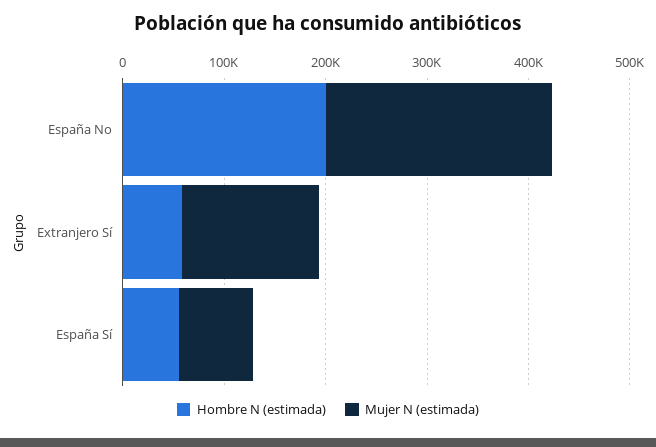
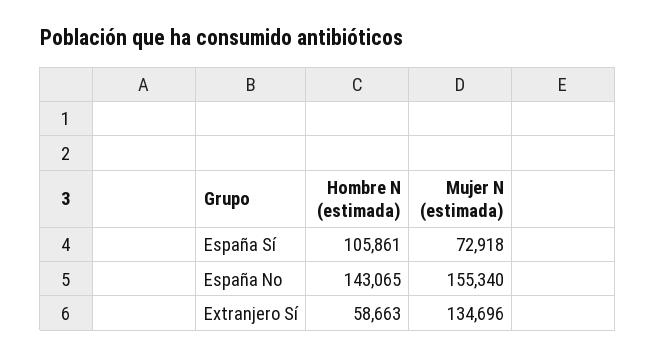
Hombre N (estimada), España No: 200000 -> 143065
Mujer N (estimada), España No: 220000 -> 155340
Hombre N (estimada), España Sí: 60000 -> 105861

